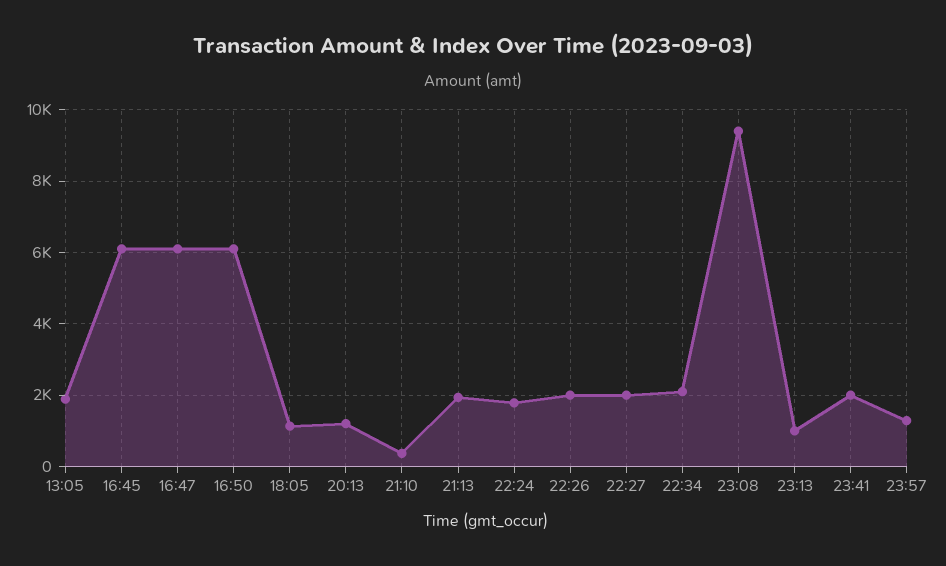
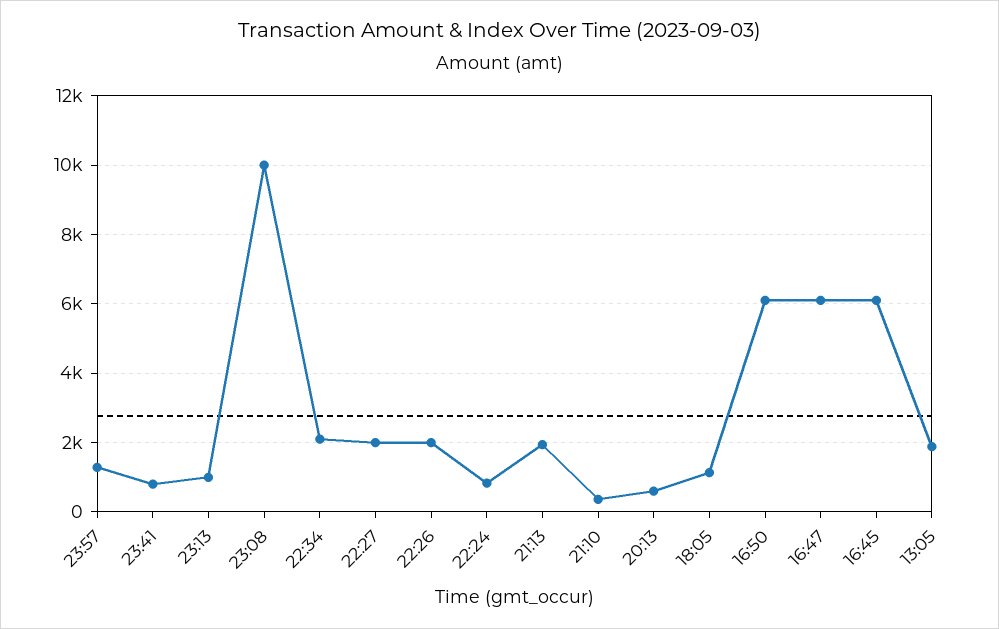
20:13: 1200 -> 600
22:24: 1800 -> 800
23:08: 9400 -> 10000
23:41: 2000 -> 800

